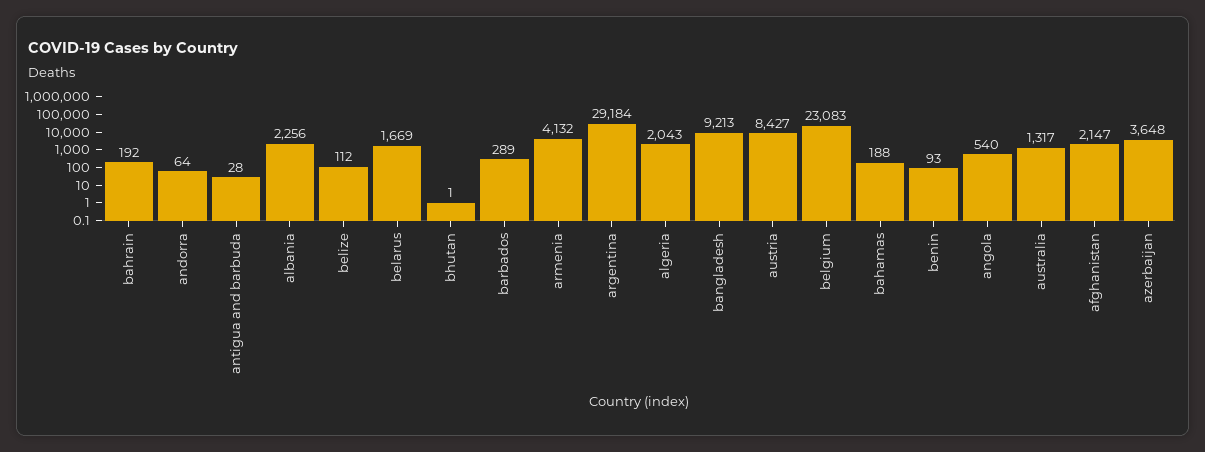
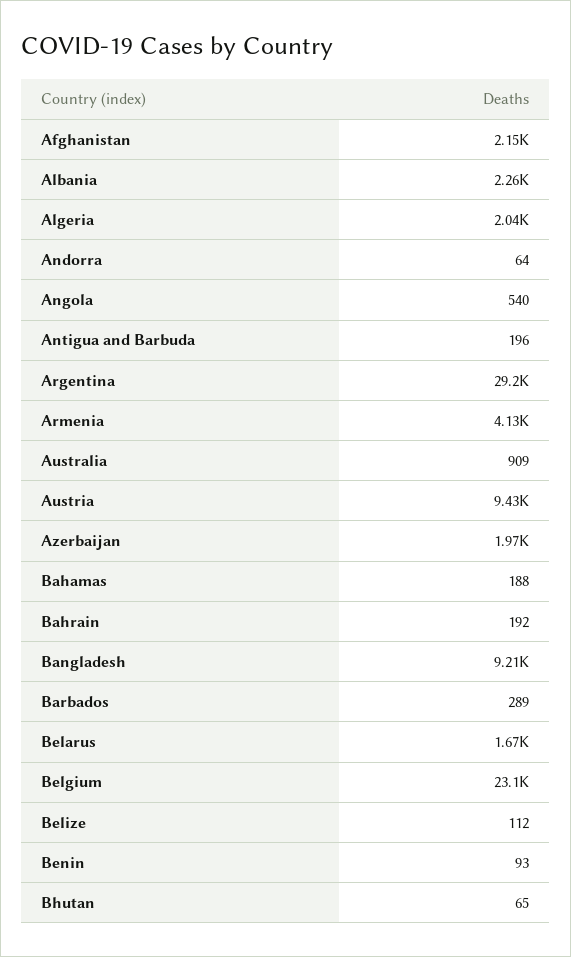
antigua and barbuda: 28 -> 196
bhutan: 1 -> 65
austria: 8427 -> 9430
australia: 1317 -> 909
azerbaijan: 3648 -> 1970

